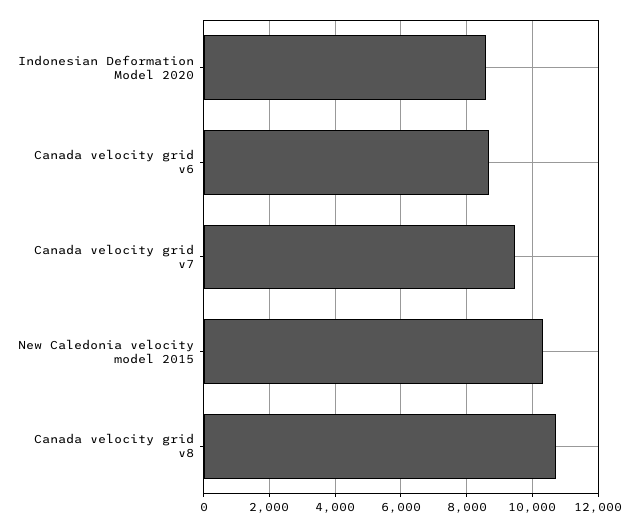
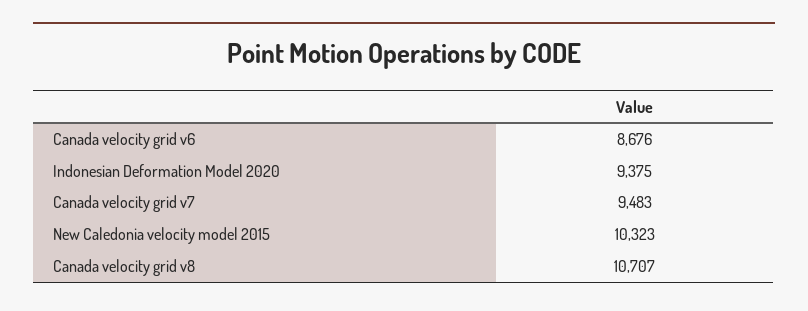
Indonesian Deformation Model 2020: 8600 -> 9375

